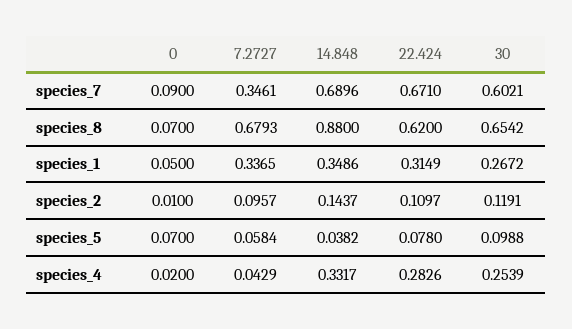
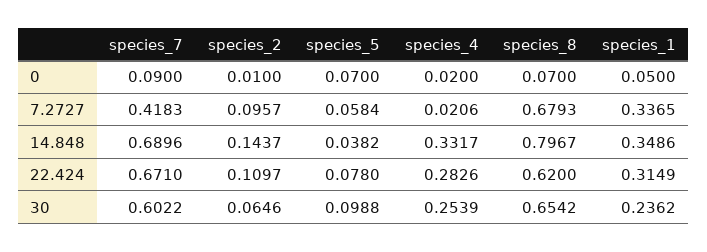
7.2727, species_7: 0.3461 -> 0.4183
30, species_7: 0.6021 -> 0.6022
14.848, species_8: 0.88 -> 0.7967
30, species_1: 0.2672 -> 0.2362
30, species_2: 0.1191 -> 0.0646
7.2727, species_4: 0.0429 -> 0.0206

